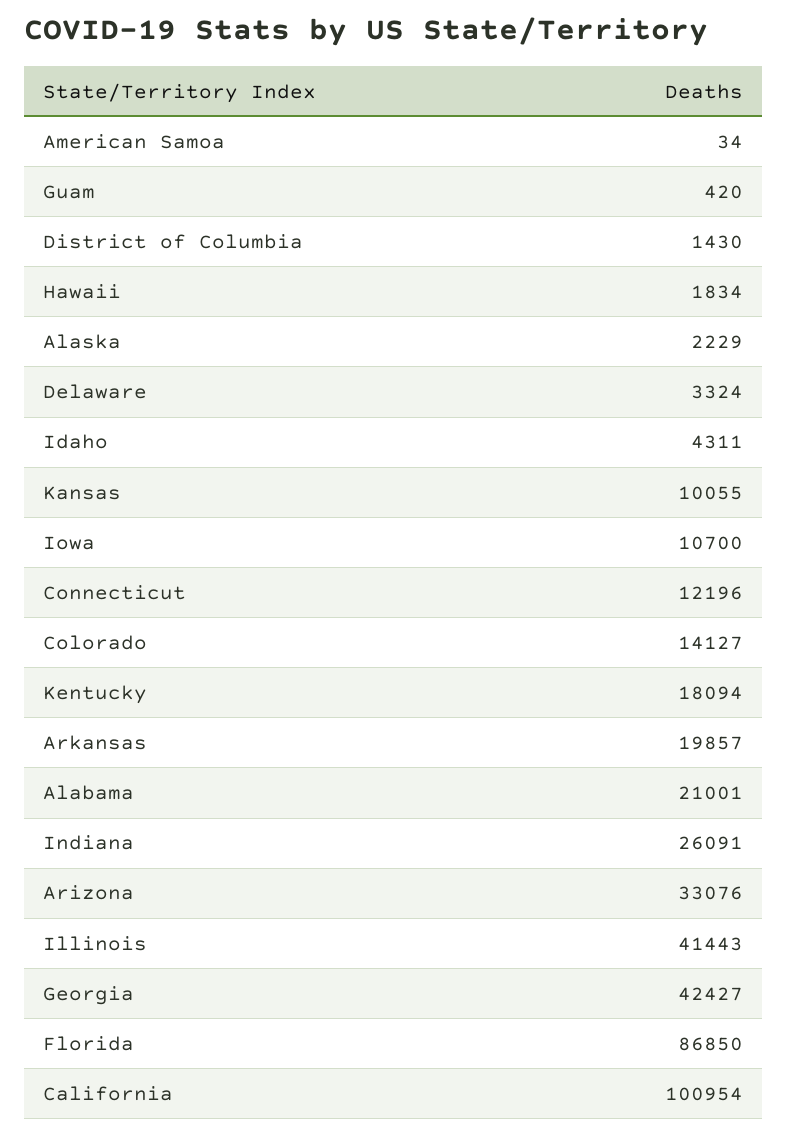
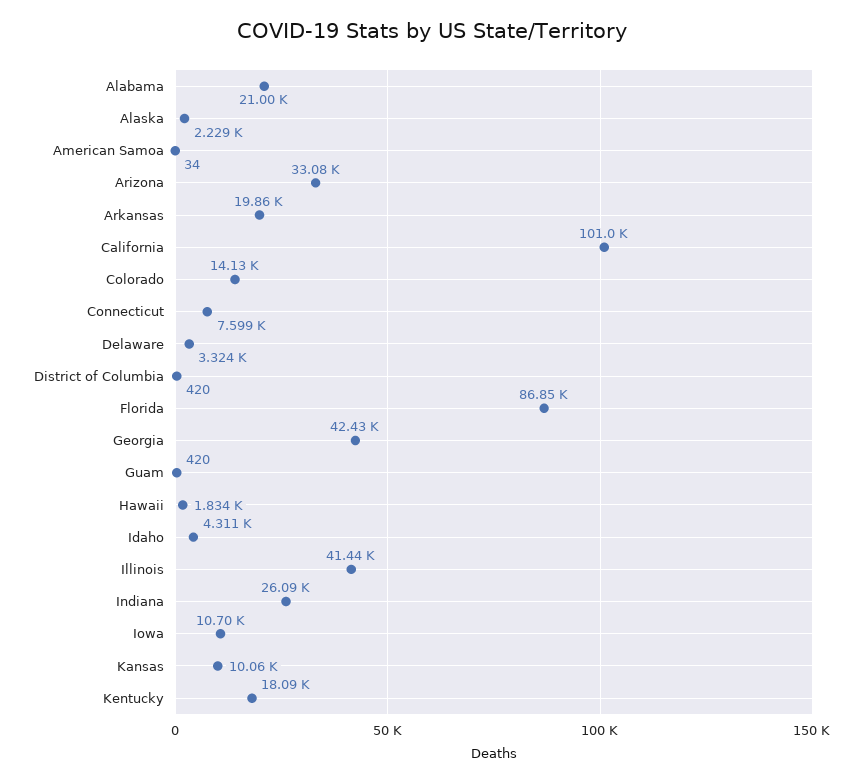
District of Columbia: 1430 -> 420
Connecticut: 12196 -> 7599

